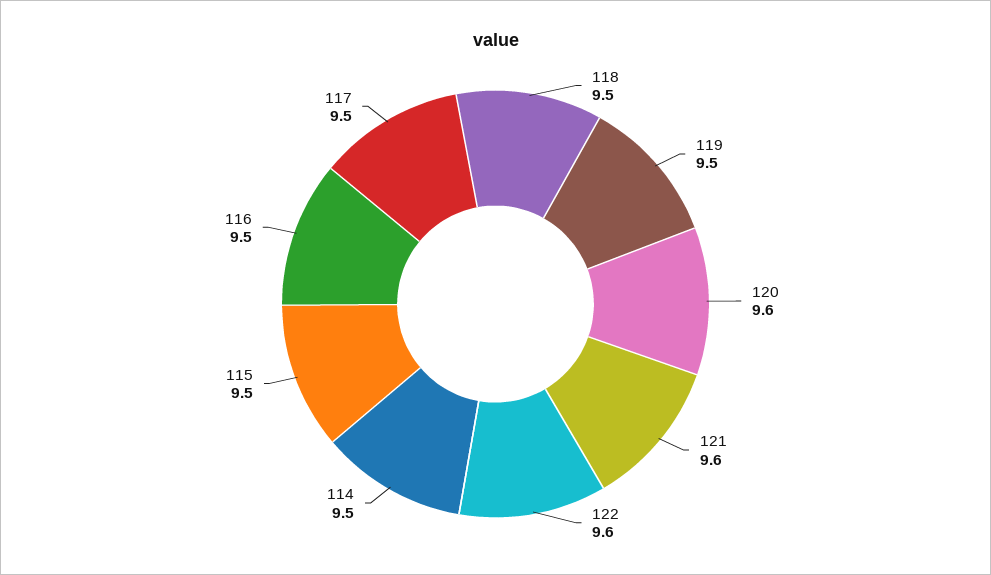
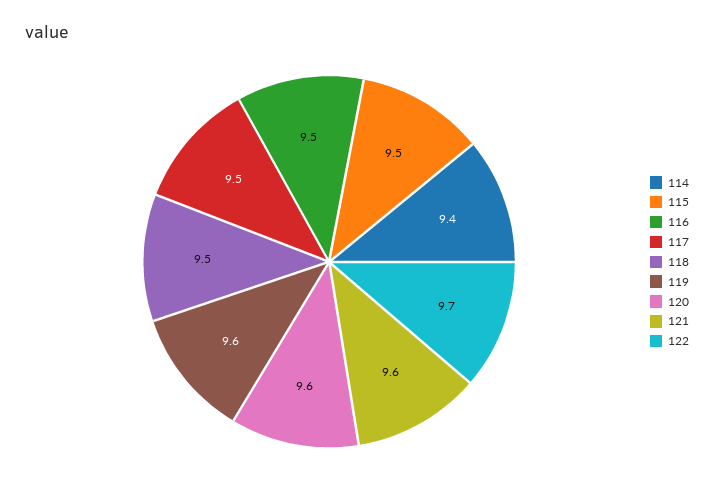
119: 9.5 -> 9.6
122: 9.6 -> 9.7
114: 9.5 -> 9.4

